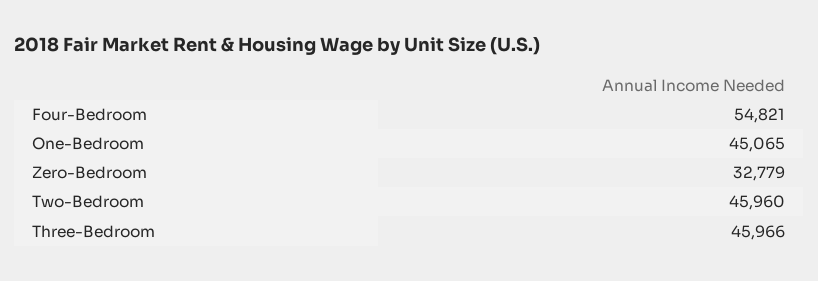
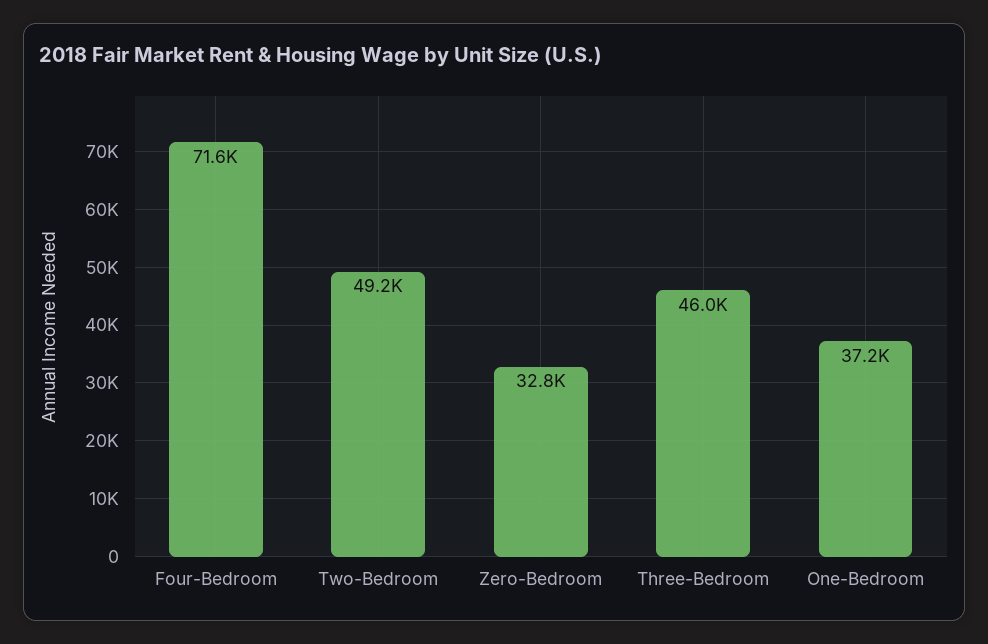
Four-Bedroom: 54821 -> 71600
One-Bedroom: 45065 -> 37200
Two-Bedroom: 45960 -> 49200

